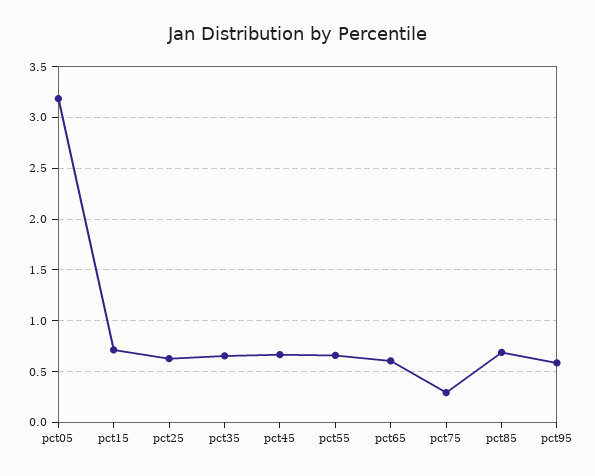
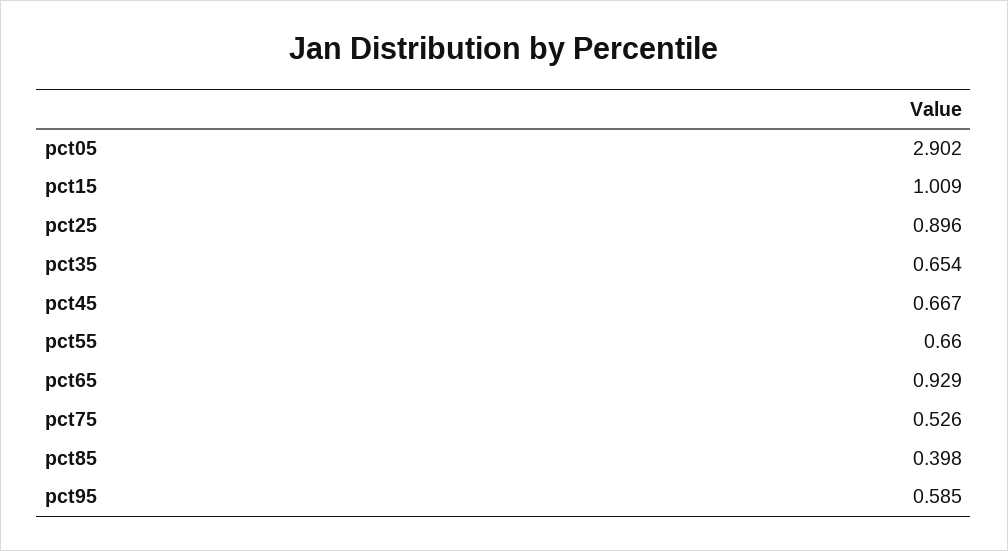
pct05: 3.2 -> 2.902
pct15: 0.7 -> 1.009
pct25: 0.6 -> 0.896
pct65: 0.6 -> 0.929
pct75: 0.3 -> 0.526
pct85: 0.7 -> 0.398

